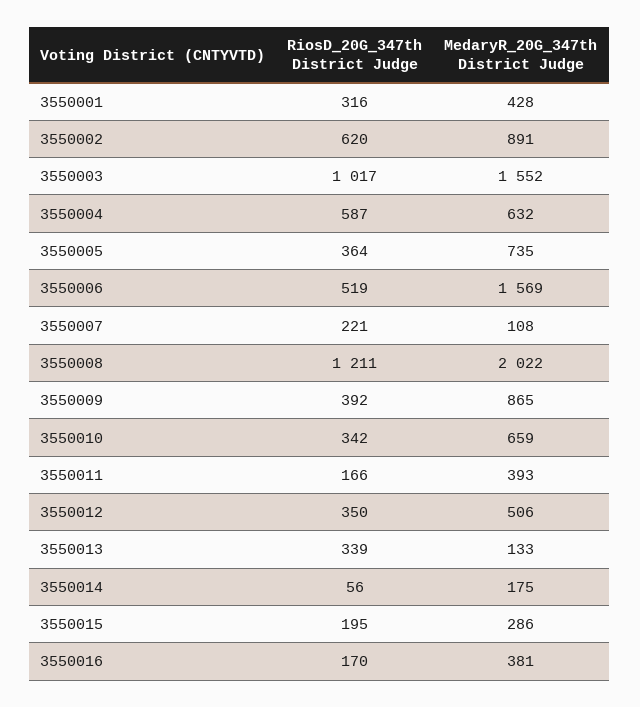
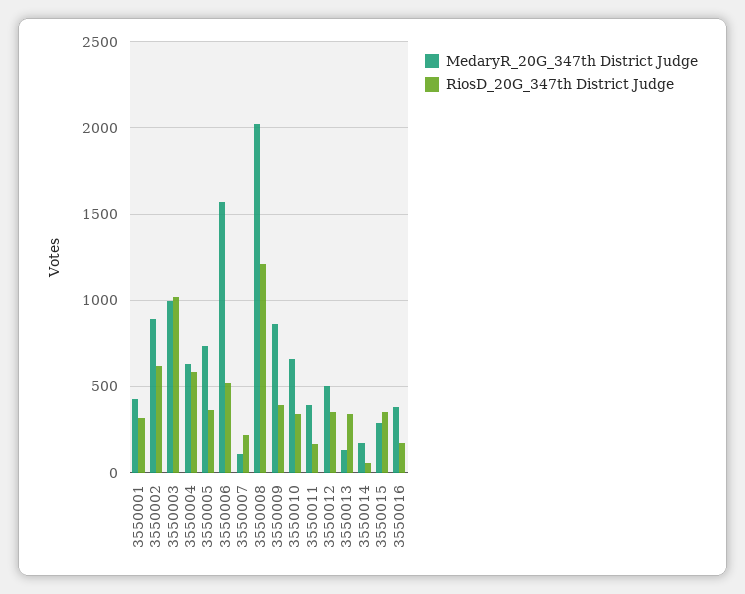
MedaryR_20G_347th District Judge, 3550003: 1552 -> 1000
RiosD_20G_347th District Judge, 3550015: 195 -> 350

